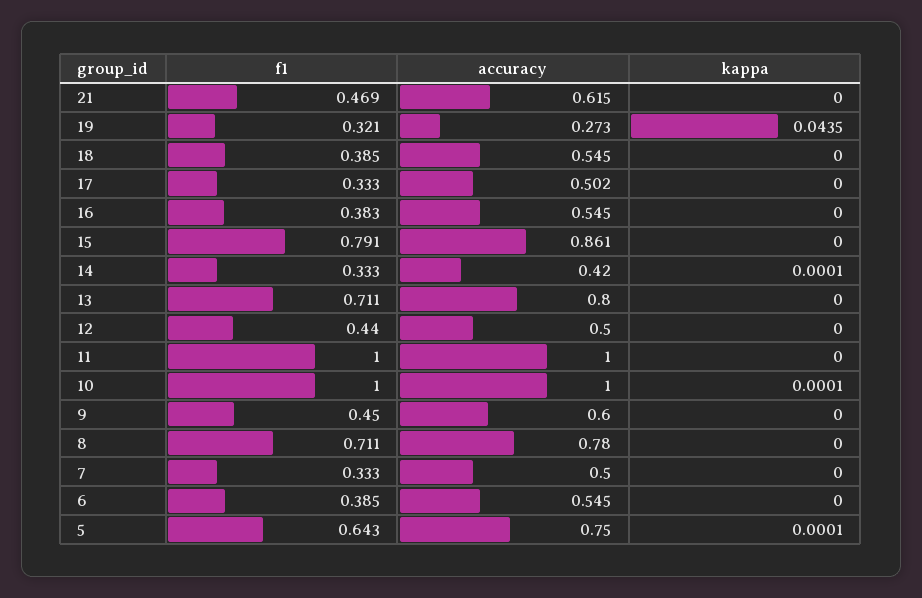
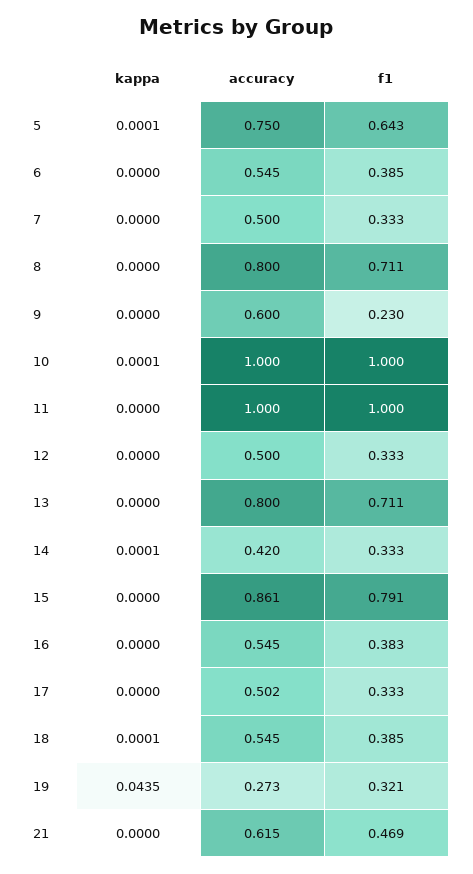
kappa, 18: 0 -> 0.0001
f1, 12: 0.44 -> 0.333
f1, 9: 0.45 -> 0.23
accuracy, 8: 0.78 -> 0.8

